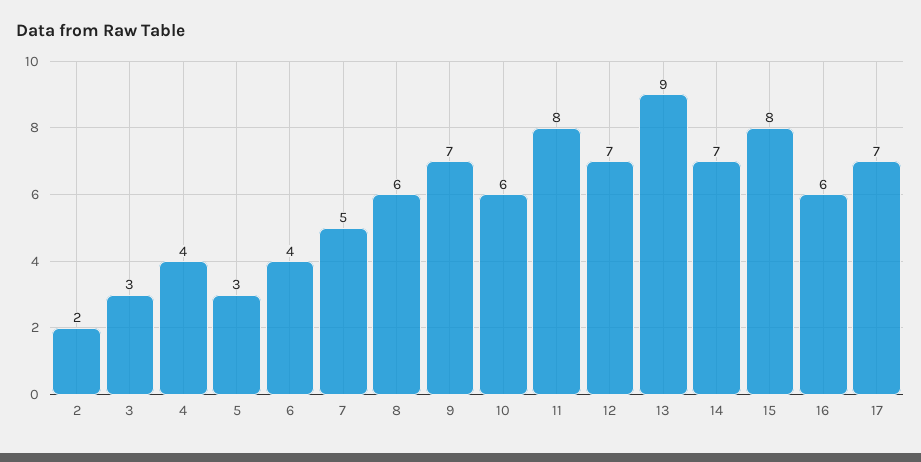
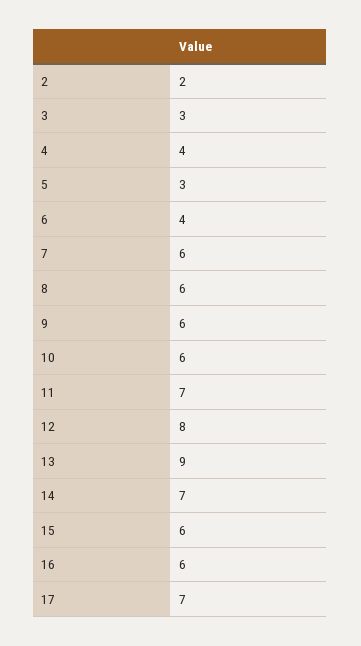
7: 5 -> 6
9: 7 -> 6
11: 8 -> 7
12: 7 -> 8
15: 8 -> 6

